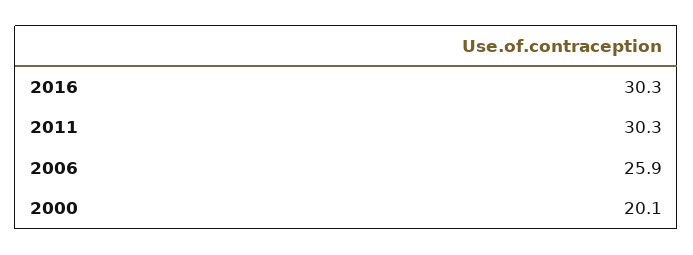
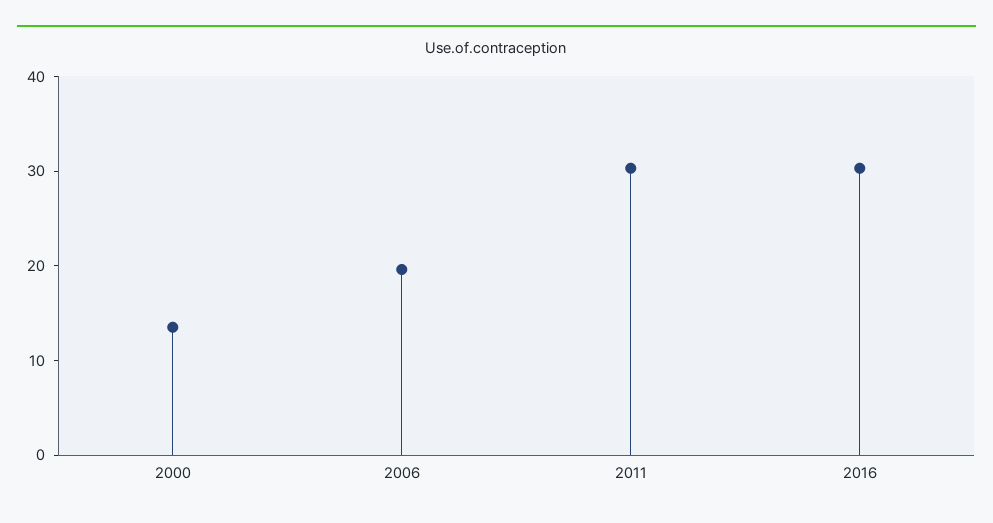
2006: 25.9 -> 20
2000: 20.1 -> 14

